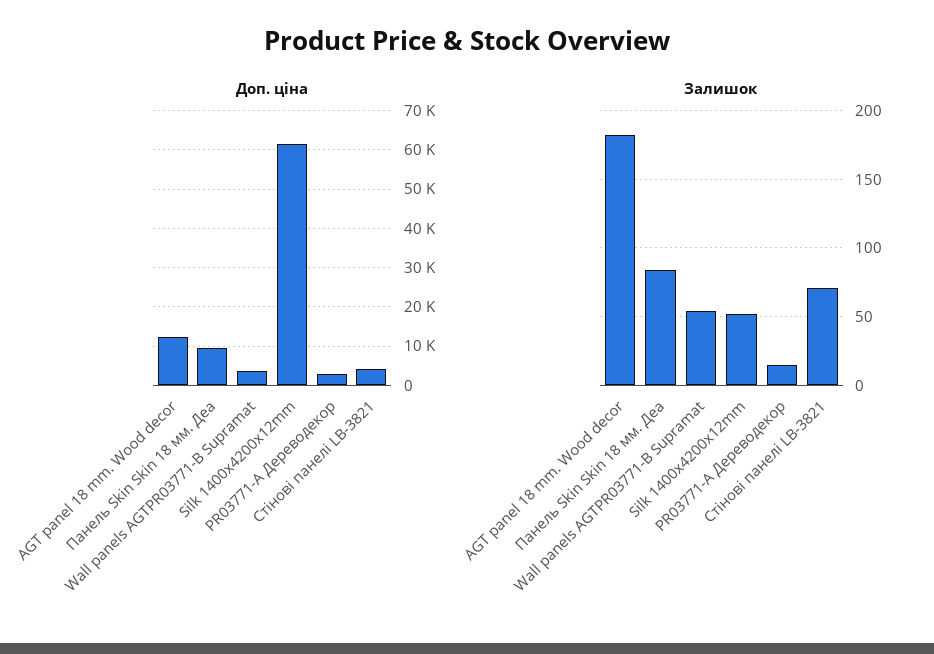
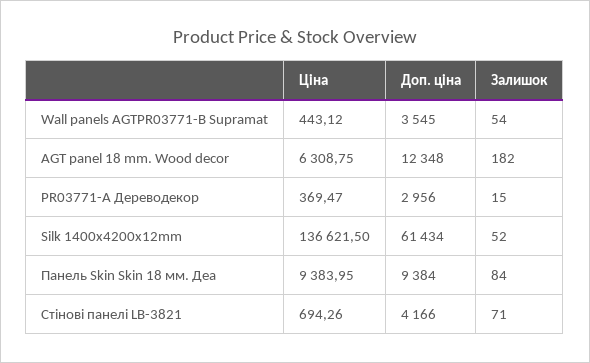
Ціна, Wall panels AGTPR03771-B Supramat: none -> 443.12
Ціна, AGT panel 18 mm. Wood decor: none -> 6308.75
Ціна, PR03771-А Дереводекор: none -> 369.47
Ціна, Silk 1400x4200x12mm: none -> 136621.5
Ціна, Панель Skin Skin 18 мм. Деа: none -> 9383.95
Ціна, Стінові панелі LB-3821: none -> 694.26

